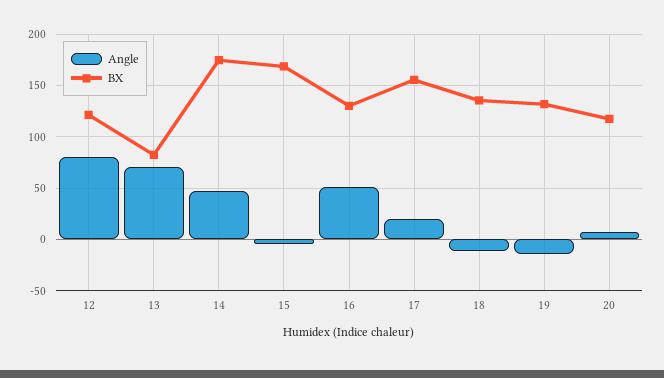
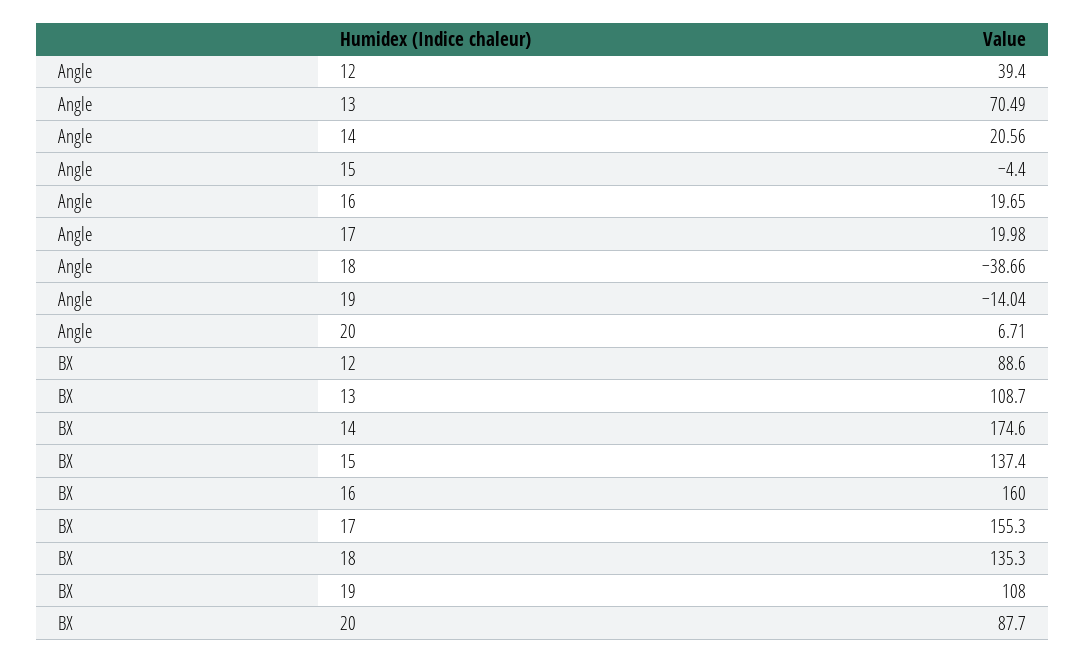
Angle, 12: 80 -> 39.4
BX, 12: 120 -> 88.6
BX, 13: 80 -> 108.7
Angle, 14: 50 -> 20.56
BX, 15: 170 -> 137.4
Angle, 16: 50 -> 19.65
BX, 16: 130 -> 160
Angle, 18: -10 -> -38.66
BX, 19: 130 -> 108
BX, 20: 120 -> 87.7

